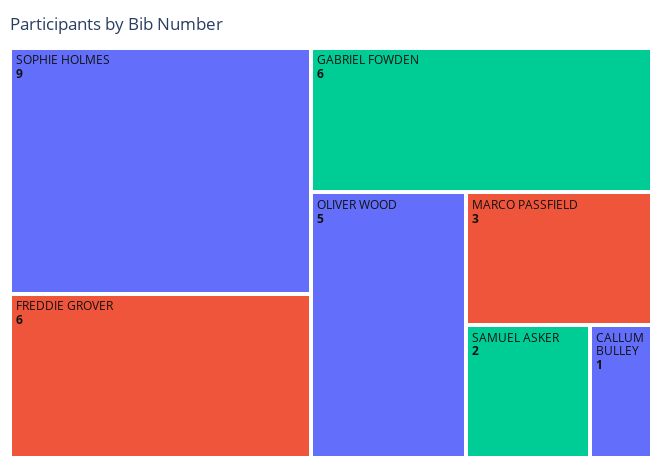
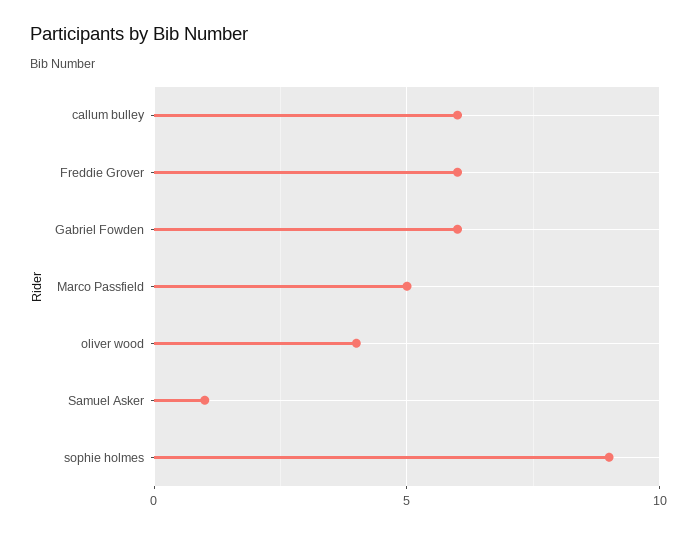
OLIVER WOOD: 5 -> 4
MARCO PASSFIELD: 3 -> 5
SAMUEL ASKER: 2 -> 1
CALLUM BULLEY: 1 -> 6

